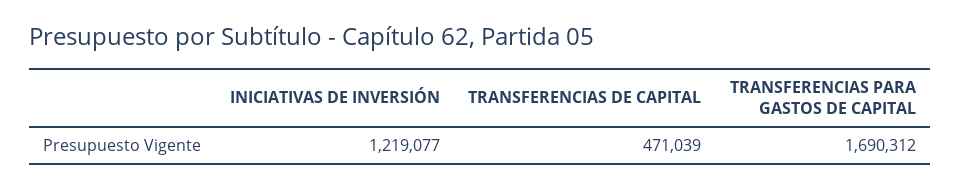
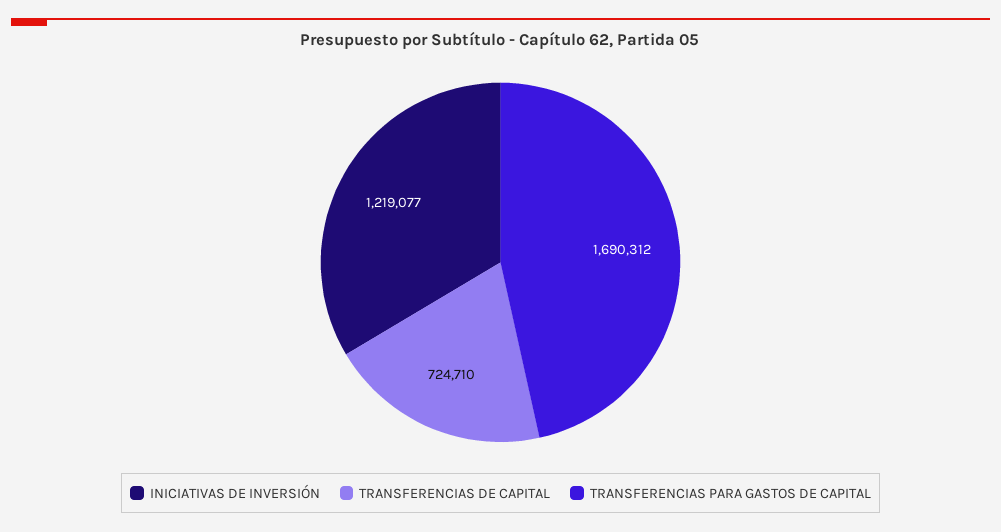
TRANSFERENCIAS DE CAPITAL: 471039 -> 724710

